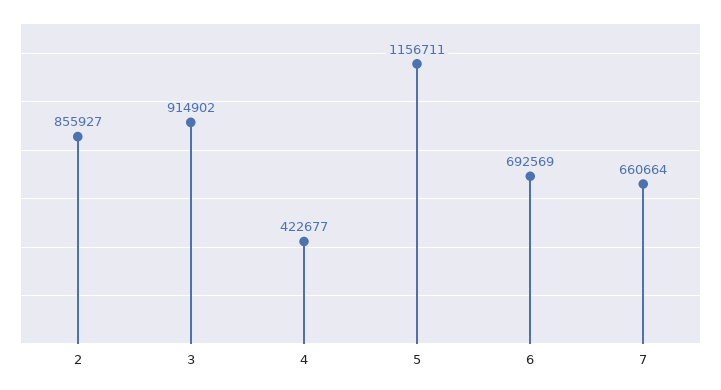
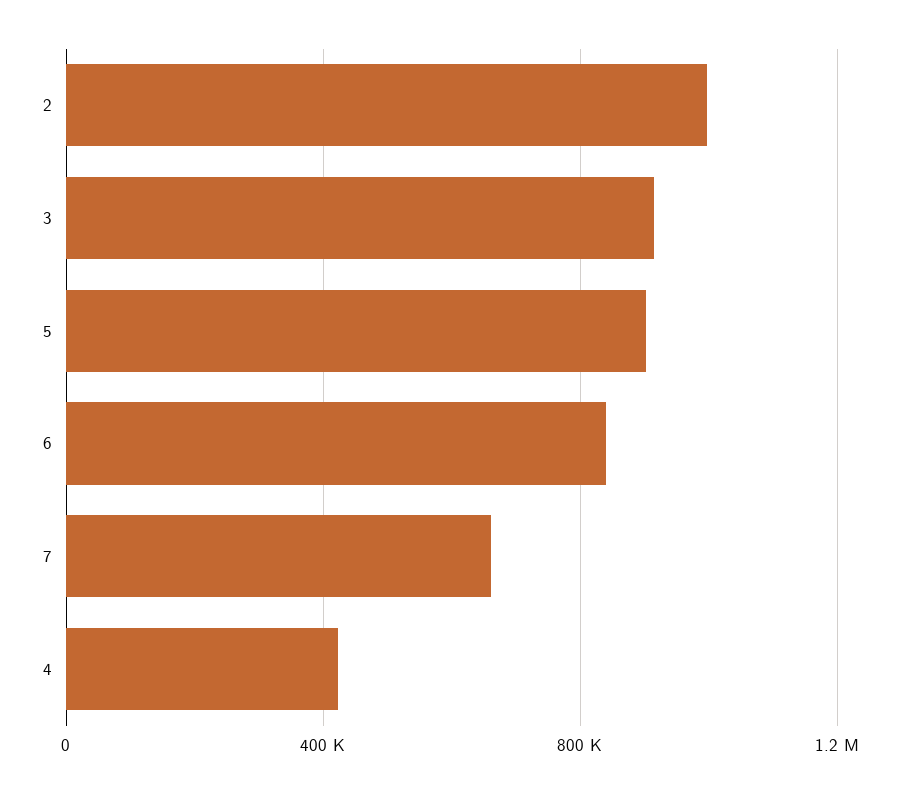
2: 855927 -> 1000000
5: 1156711 -> 900000
6: 692569 -> 850000

